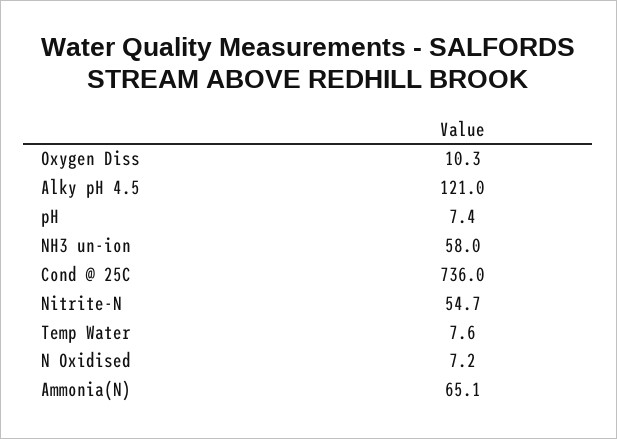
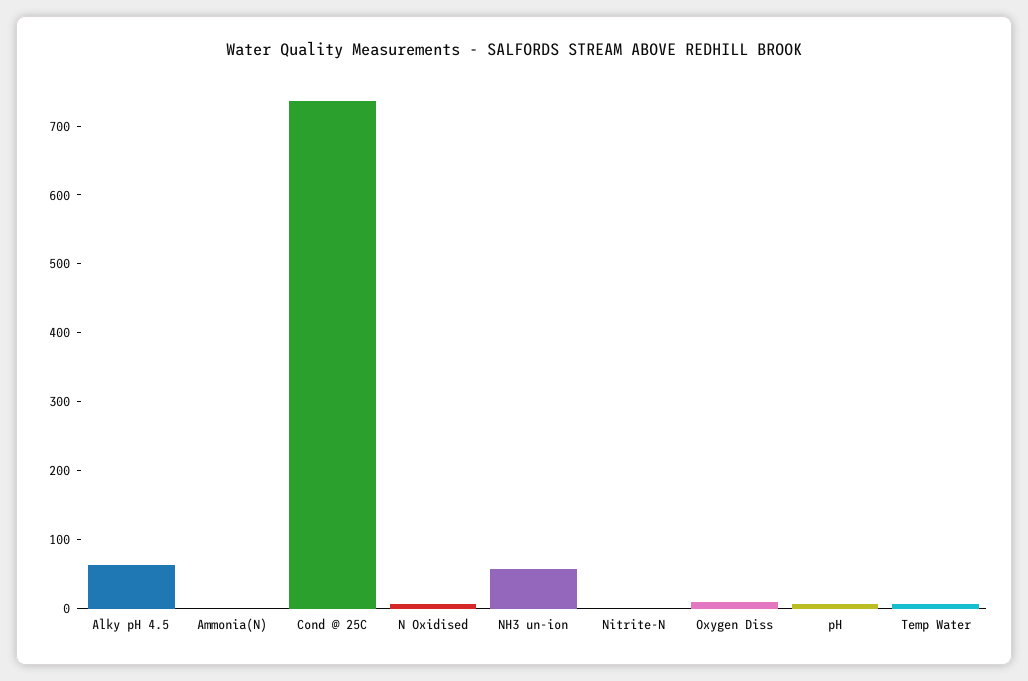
Alky pH 4.5: 121 -> 60
Nitrite-N: 54.7 -> 0
Ammonia(N): 65.1 -> 0

